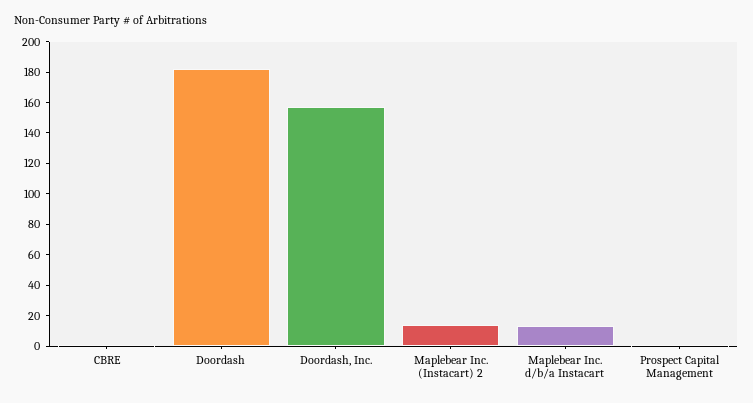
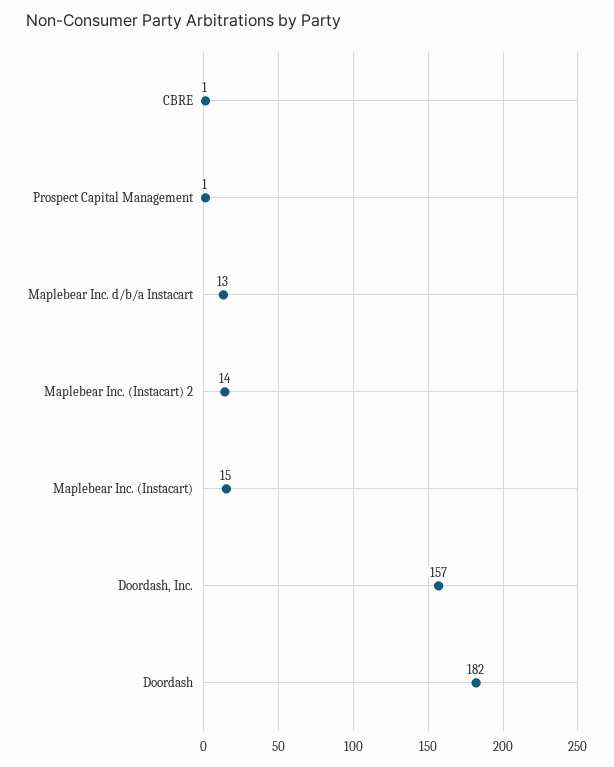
Maplebear Inc. (Instacart): none -> 15

